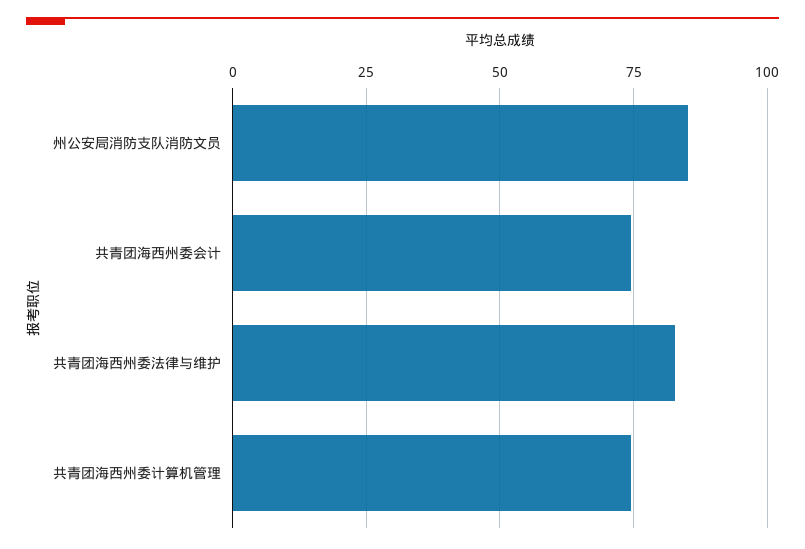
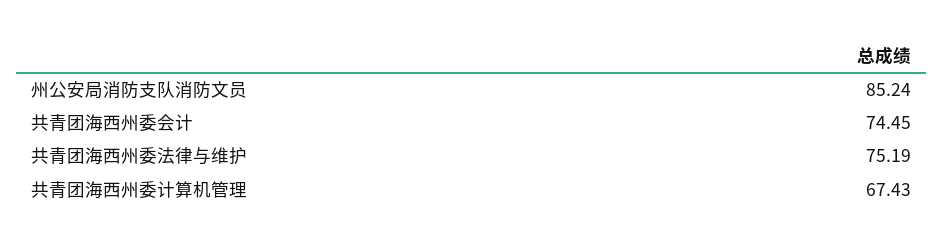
共青团海西州委法律与维护: 82.5 -> 75.19
共青团海西州委计算机管理: 75 -> 67.43

